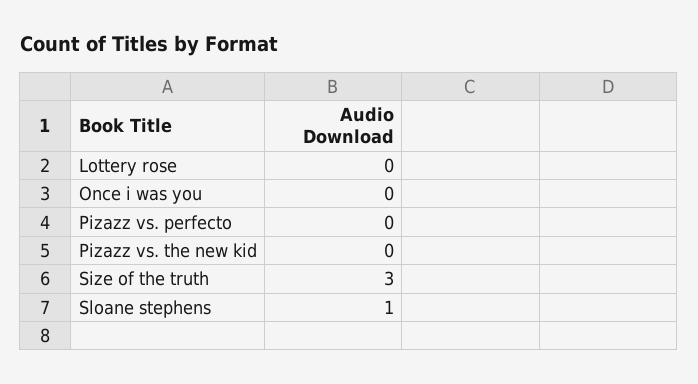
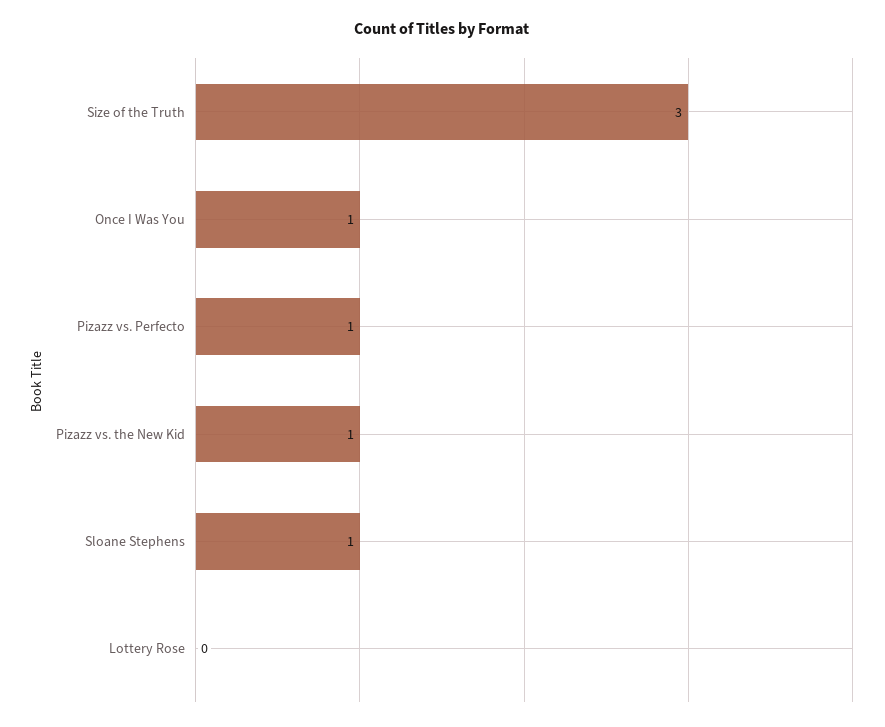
Once i was you: 0 -> 1
Pizazz vs. perfecto: 0 -> 1
Pizazz vs. the new kid: 0 -> 1

